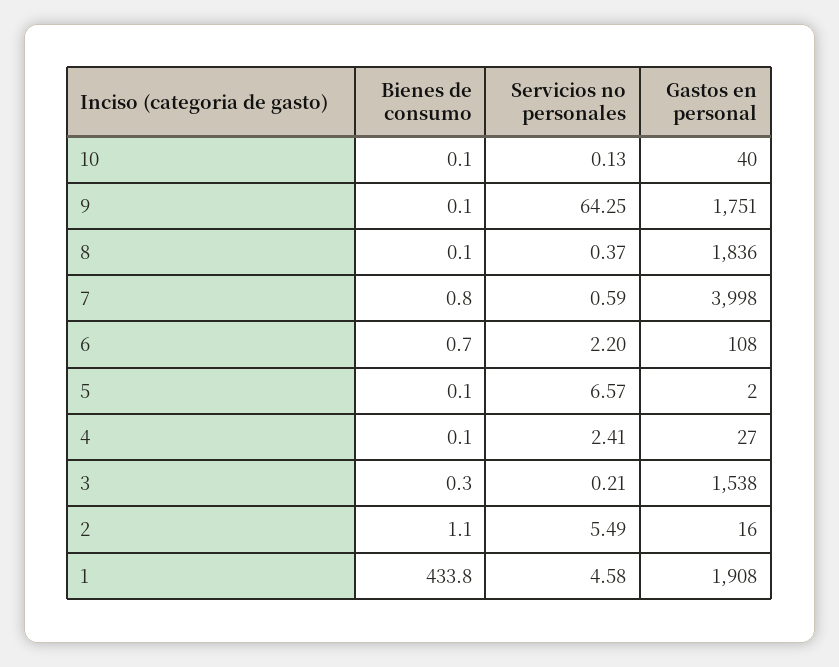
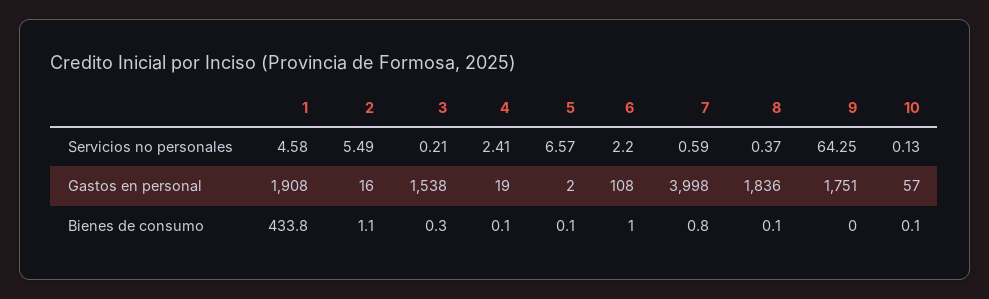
Gastos en personal, 10: 40 -> 57
Bienes de consumo, 9: 0.1 -> 0
Bienes de consumo, 6: 0.7 -> 1
Gastos en personal, 4: 27 -> 19

